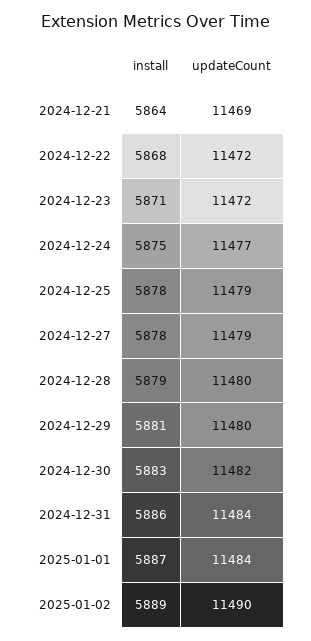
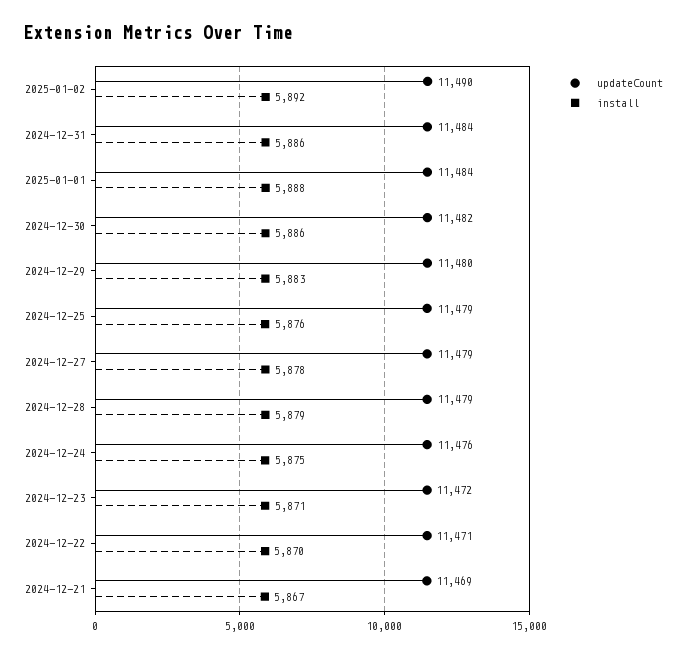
install, 2024-12-21: 5864 -> 5867
install, 2024-12-22: 5868 -> 5870
updateCount, 2024-12-22: 11472 -> 11471
updateCount, 2024-12-24: 11477 -> 11476
install, 2024-12-25: 5878 -> 5876
updateCount, 2024-12-28: 11480 -> 11479
install, 2024-12-29: 5881 -> 5883
install, 2024-12-30: 5883 -> 5886
install, 2025-01-01: 5887 -> 5888
install, 2025-01-02: 5889 -> 5892

